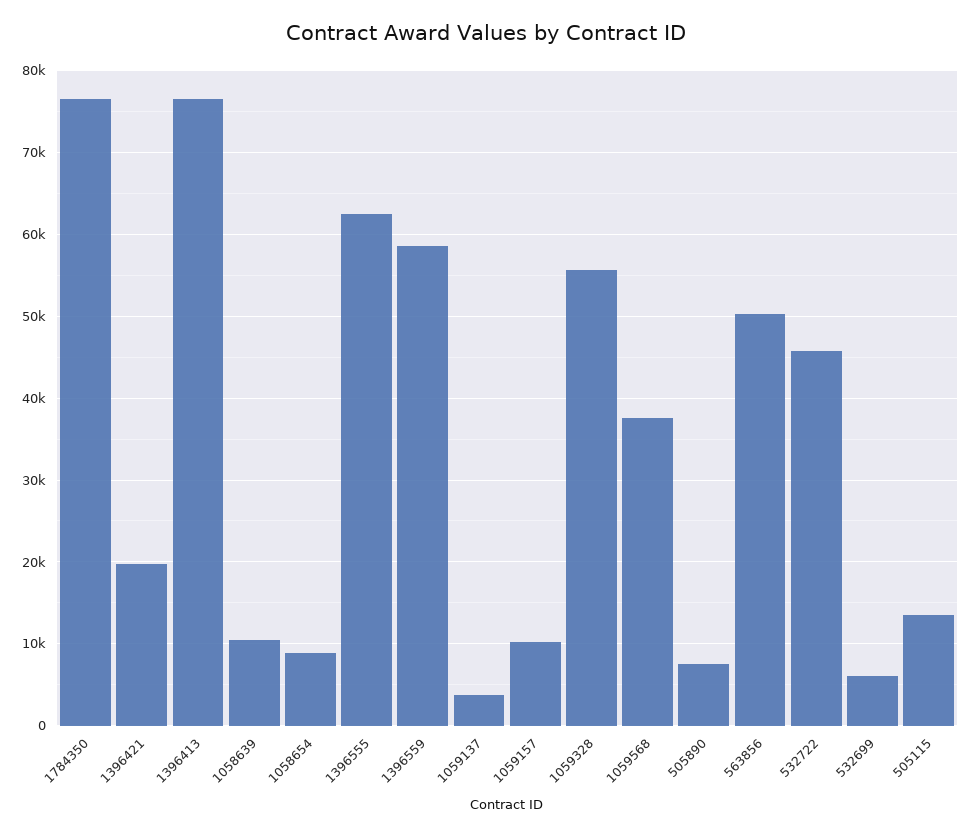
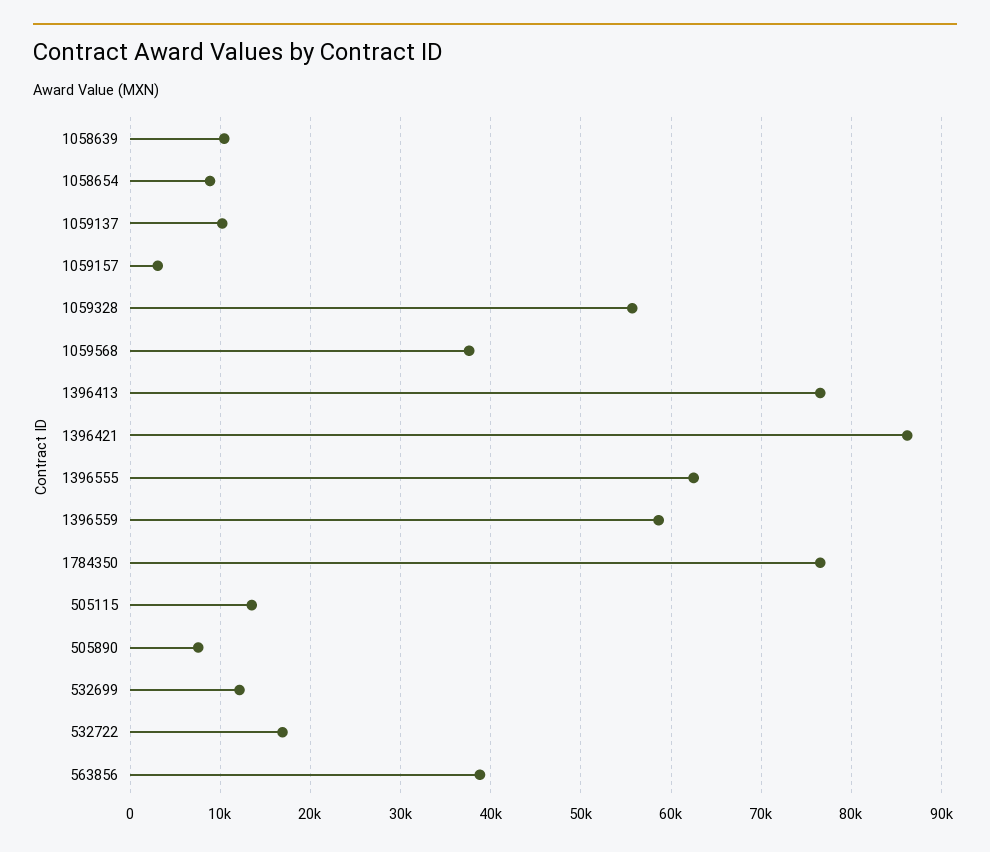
1396421: 20000 -> 86000
1059137: 4000 -> 10000
1059157: 10000 -> 3000
563856: 50000 -> 39000
532722: 46000 -> 17000
532699: 6000 -> 12000

